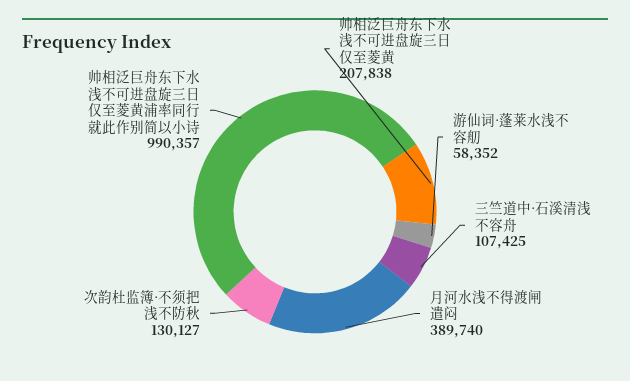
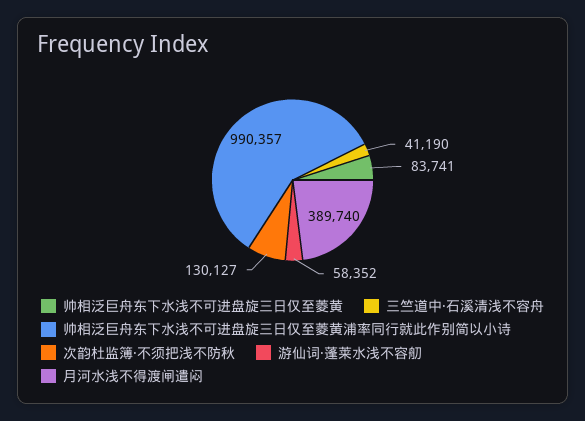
帅相泛巨舟东下水浅不可进盘旋三日仅至菱黄: 207838 -> 83741
三竺道中·石溪清浅不容舟: 107425 -> 41190

